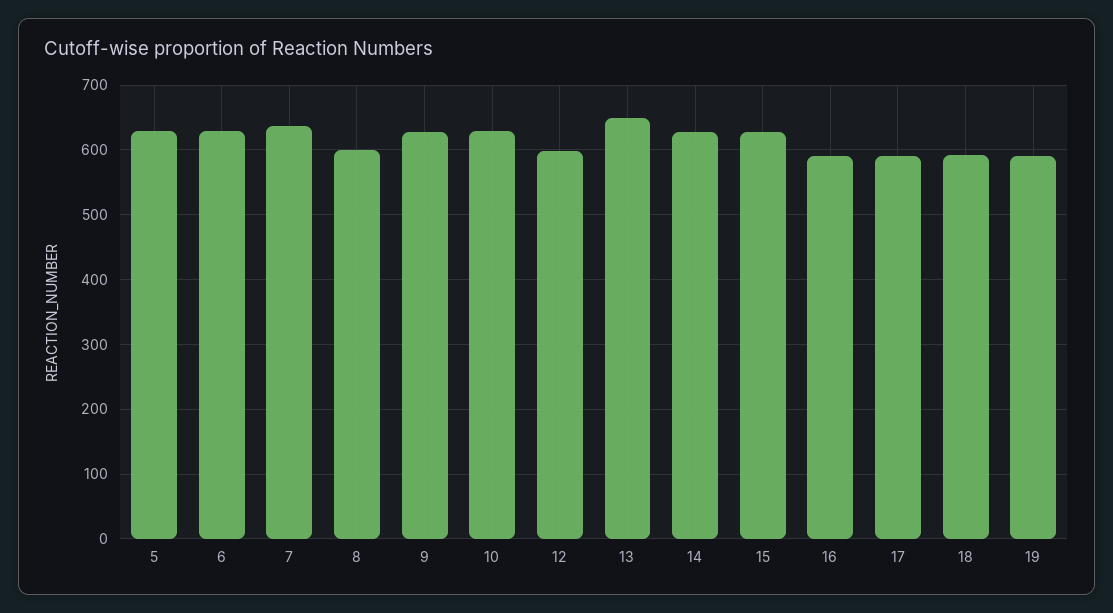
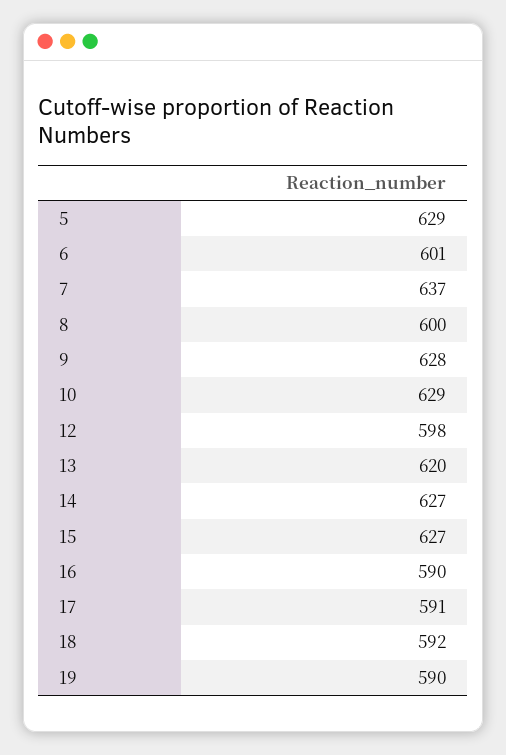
6: 630 -> 601
13: 650 -> 620

